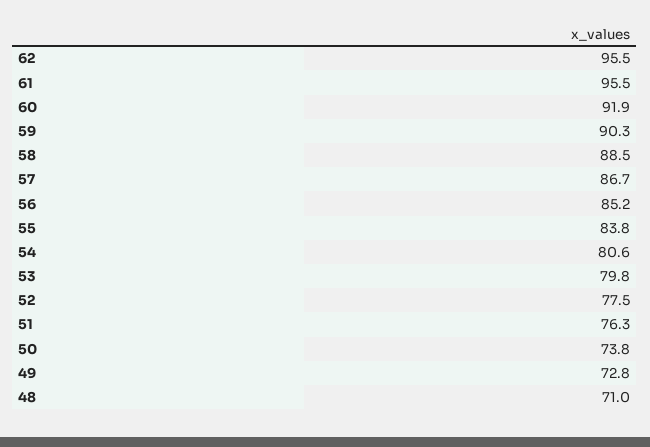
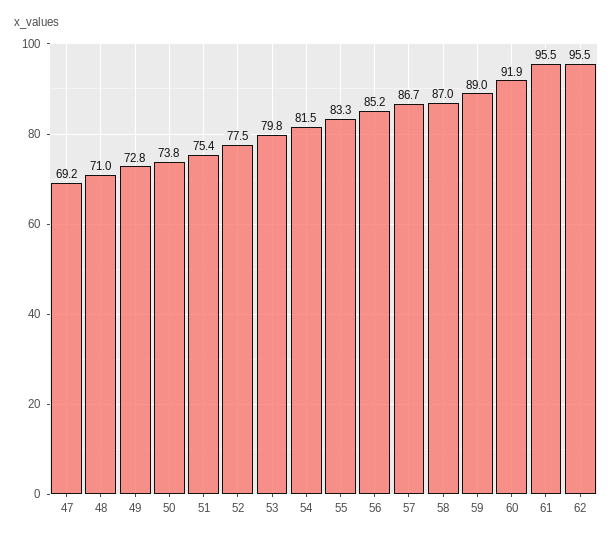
59: 90.3 -> 89
58: 88.5 -> 87
55: 83.8 -> 83.3
54: 80.6 -> 81.5
51: 76.3 -> 75.4
47: none -> 69.2

